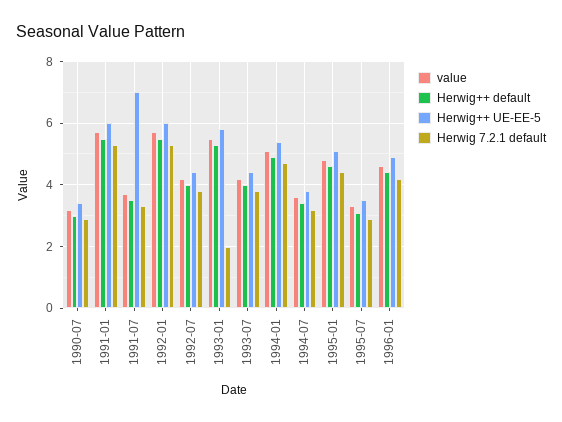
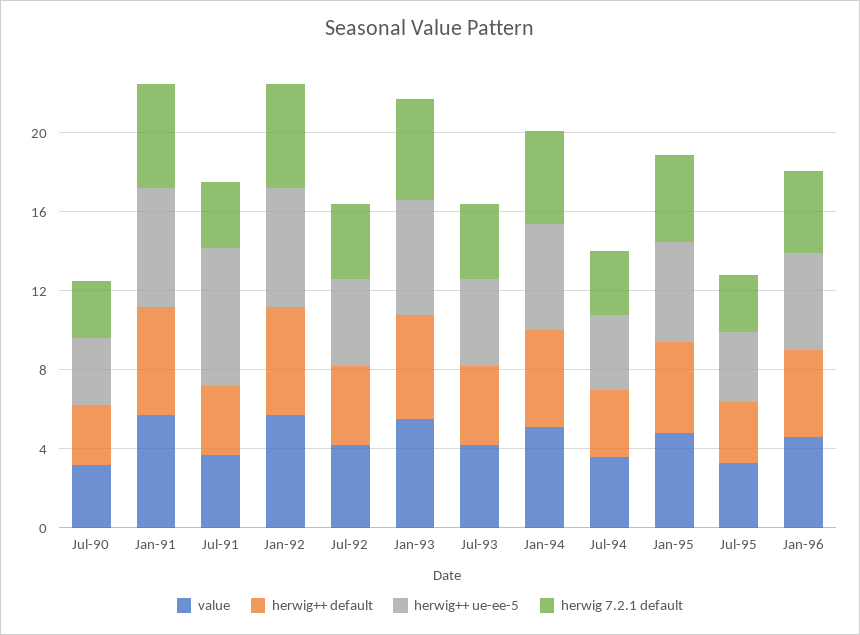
Herwig 7.2.1 default, 1993-01: 2 -> 5

